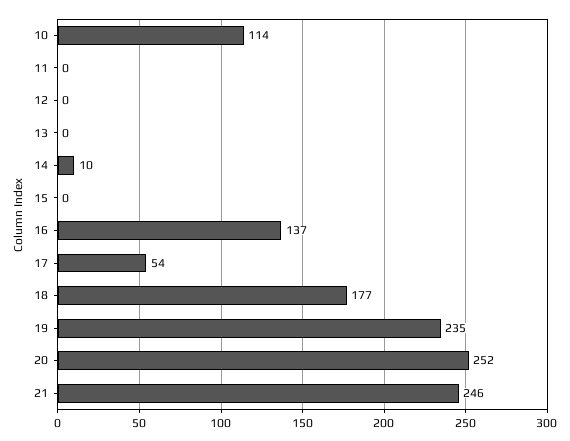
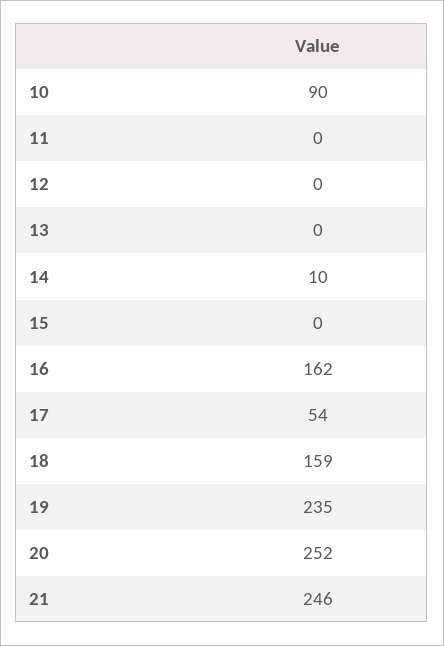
10: 114 -> 90
16: 137 -> 162
18: 177 -> 159

